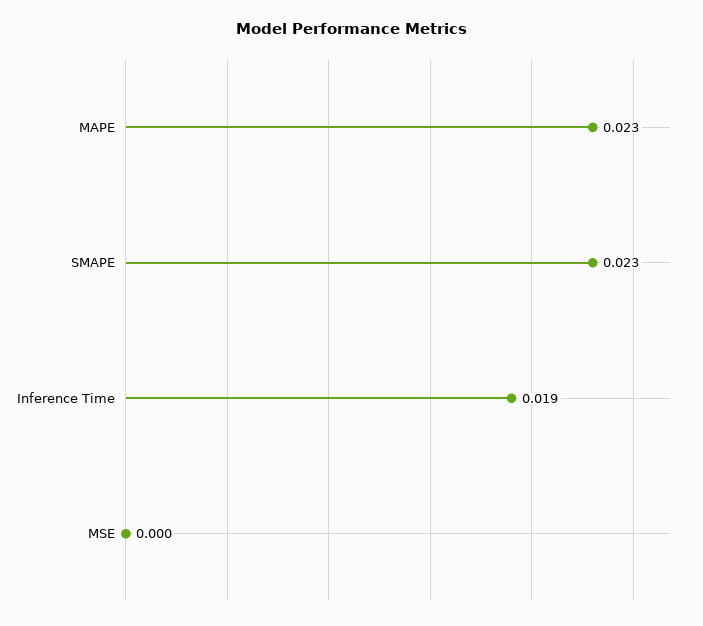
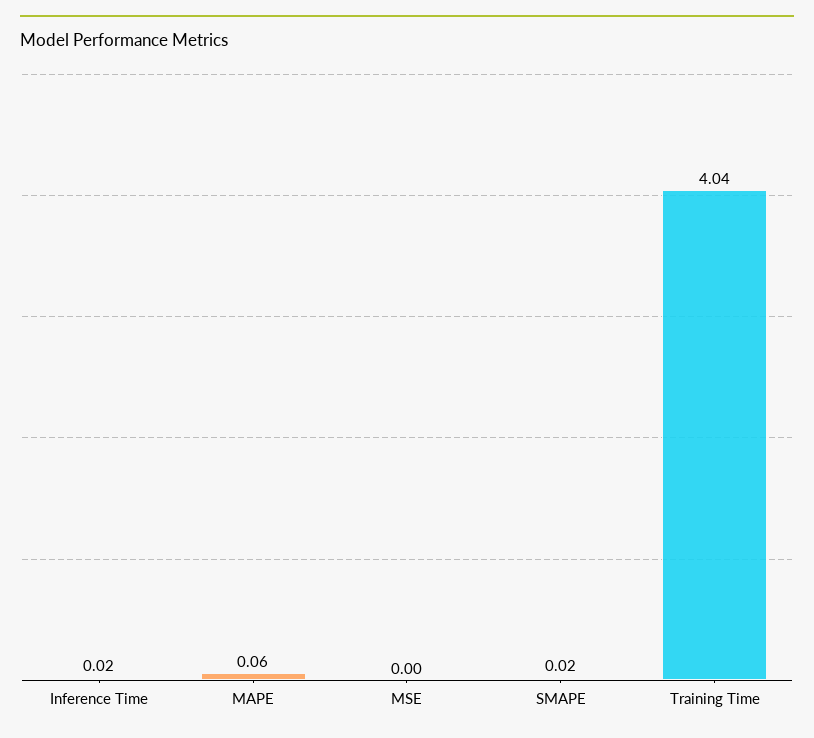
MAPE: 0.023 -> 0.06
Training Time: none -> 4.04

